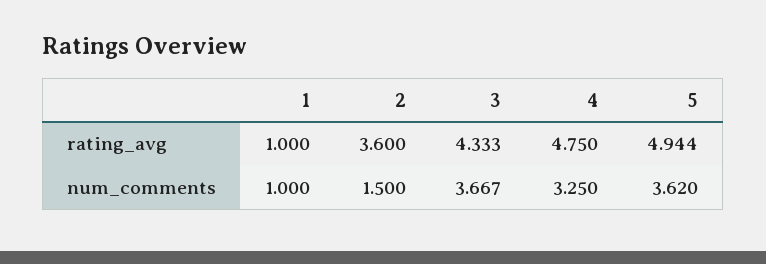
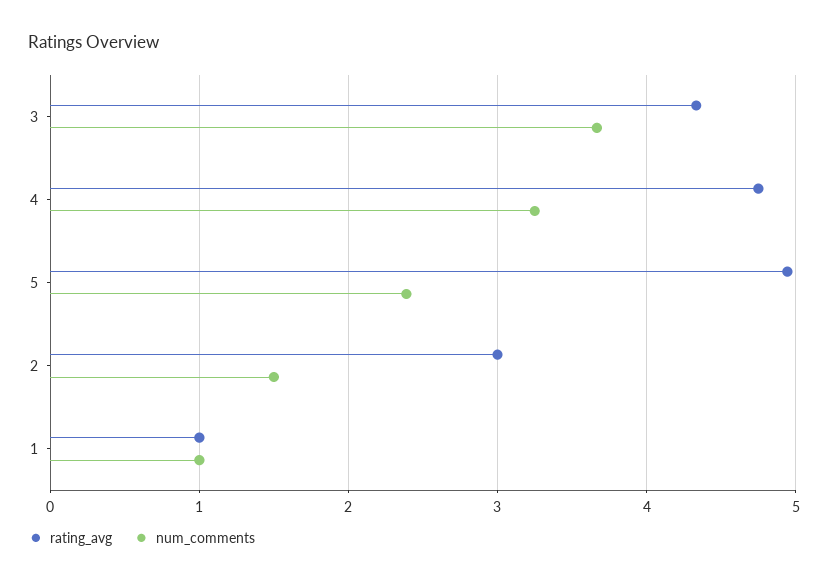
rating_avg, 2: 3.6 -> 3
num_comments, 5: 3.62 -> 2.4

